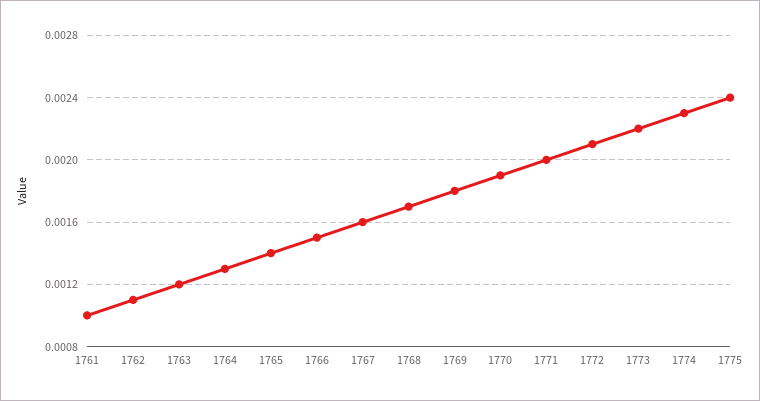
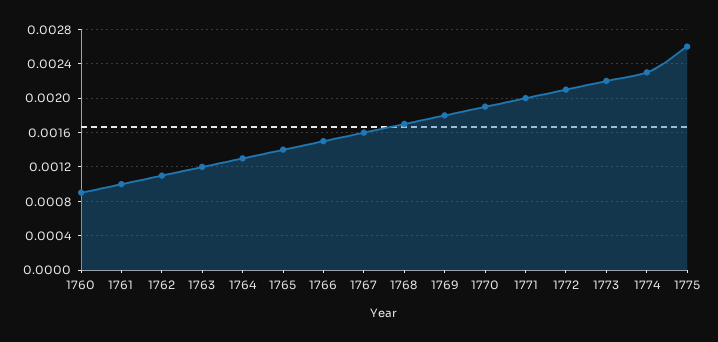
1775: 0.0024 -> 0.0026
1760: none -> 0.0009

